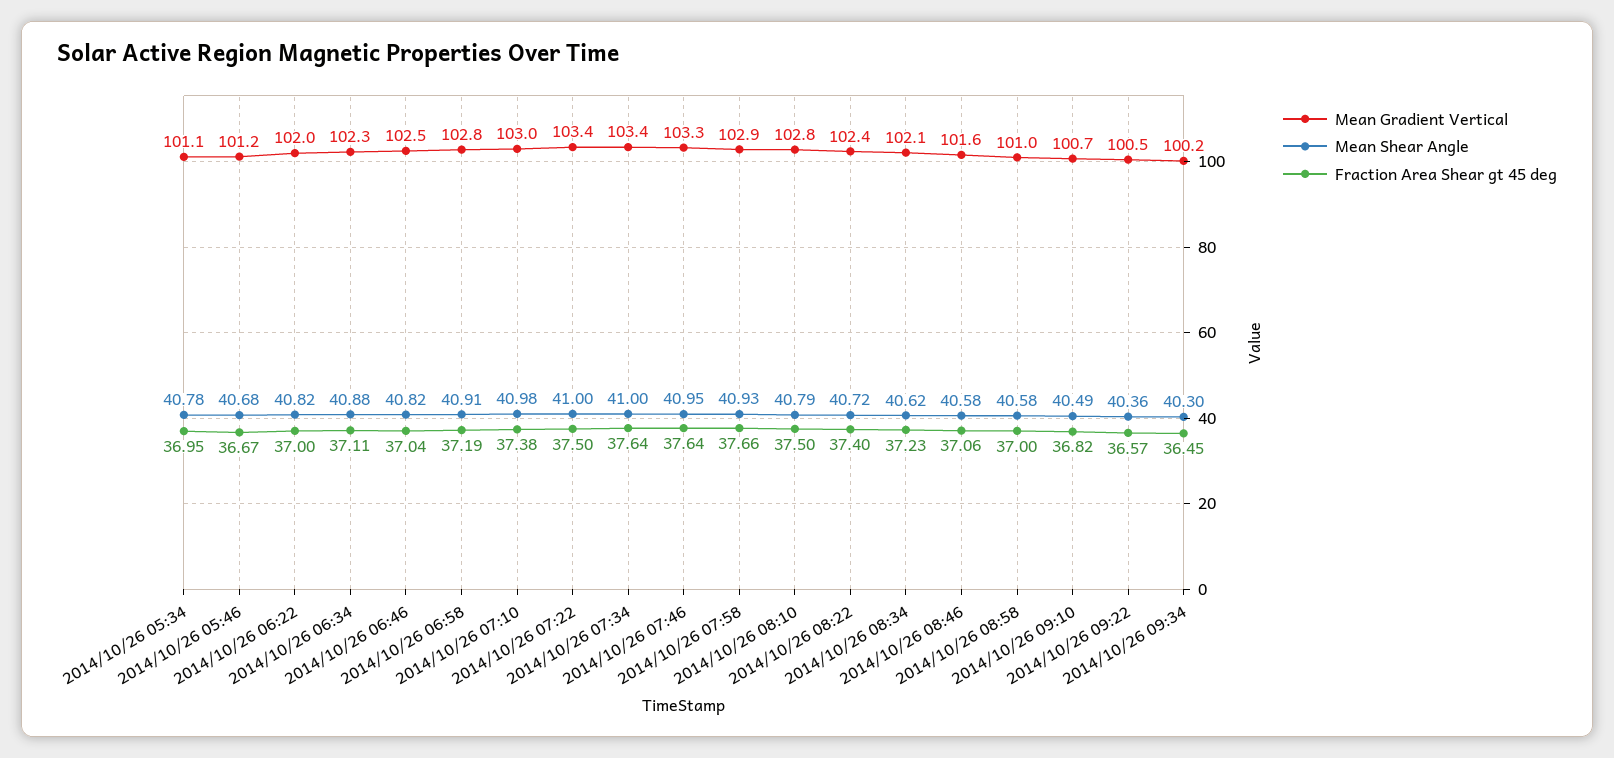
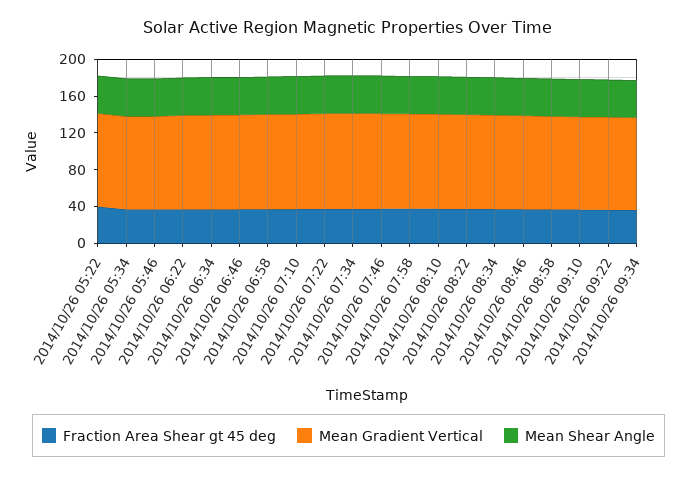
Fraction Area Shear gt 45 deg, 2014/10/26 05:22: none -> 40
Mean Gradient Vertical, 2014/10/26 05:22: none -> 100
Mean Shear Angle, 2014/10/26 05:22: none -> 40

